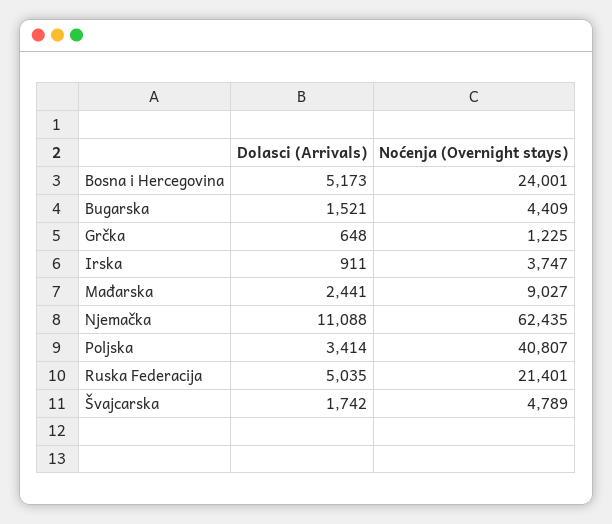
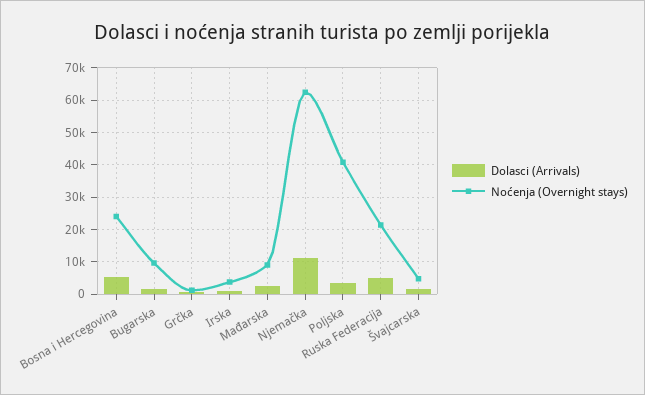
Noćenja (Overnight stays), Bugarska: 4409 -> 10000

